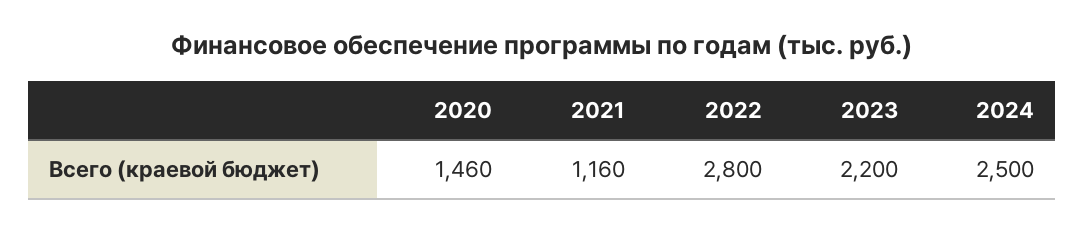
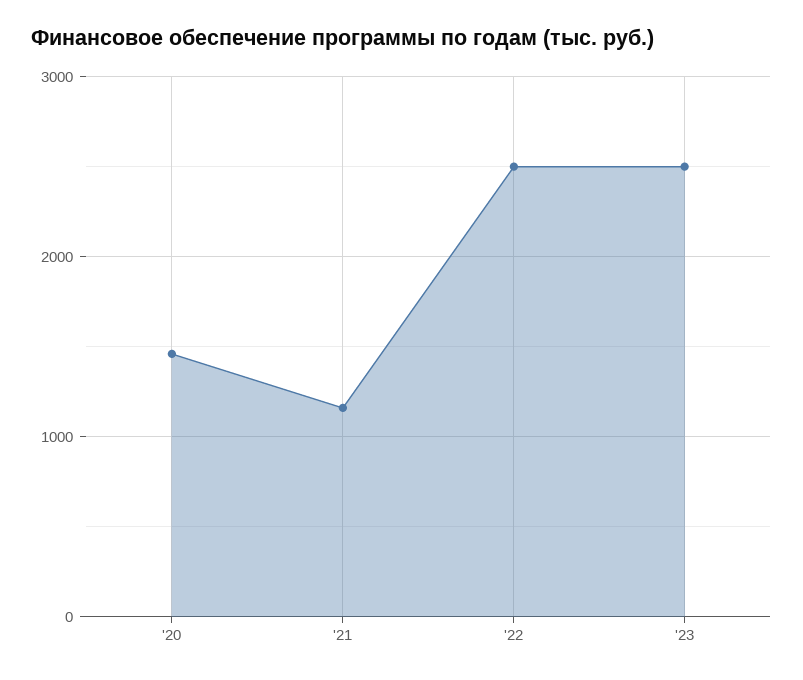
2022: 2800 -> 2500
2023: 2200 -> 2500
2024: 2500 -> none

